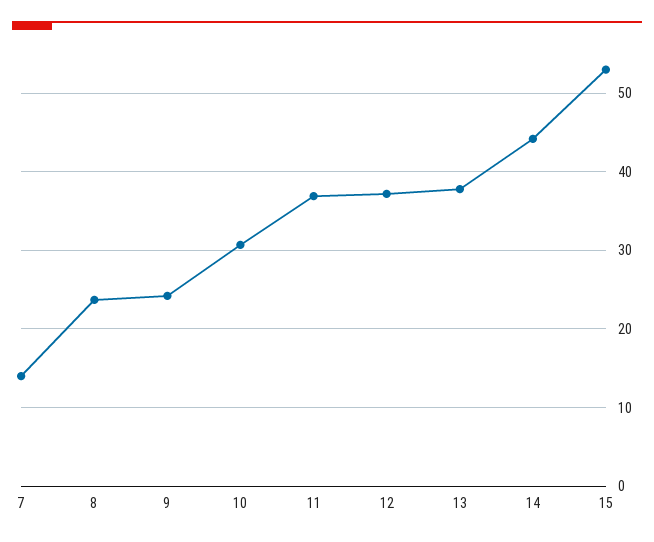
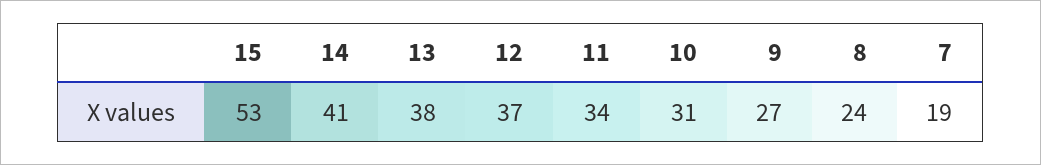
7: 14 -> 19
9: 24 -> 27
11: 37 -> 34
14: 44 -> 41

